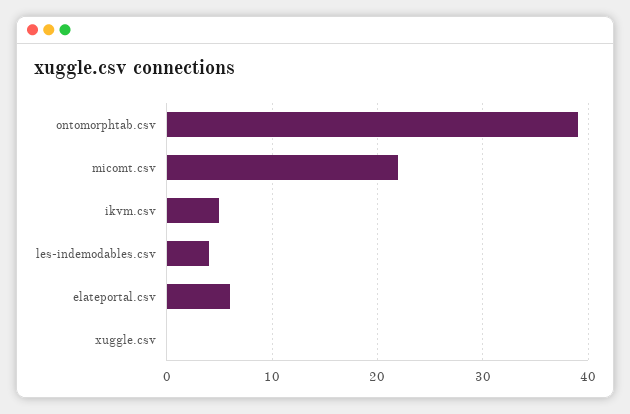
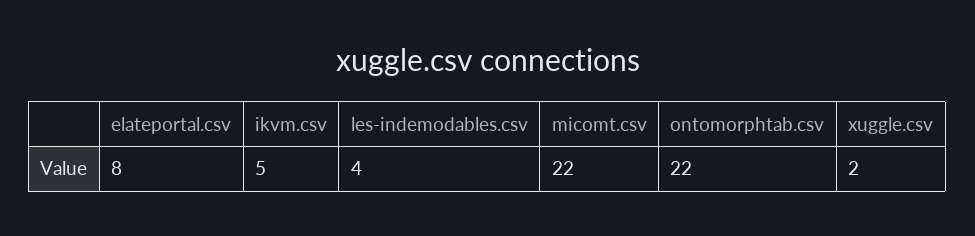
ontomorphtab.csv: 39 -> 22
elateportal.csv: 6 -> 8
xuggle.csv: 0 -> 2

